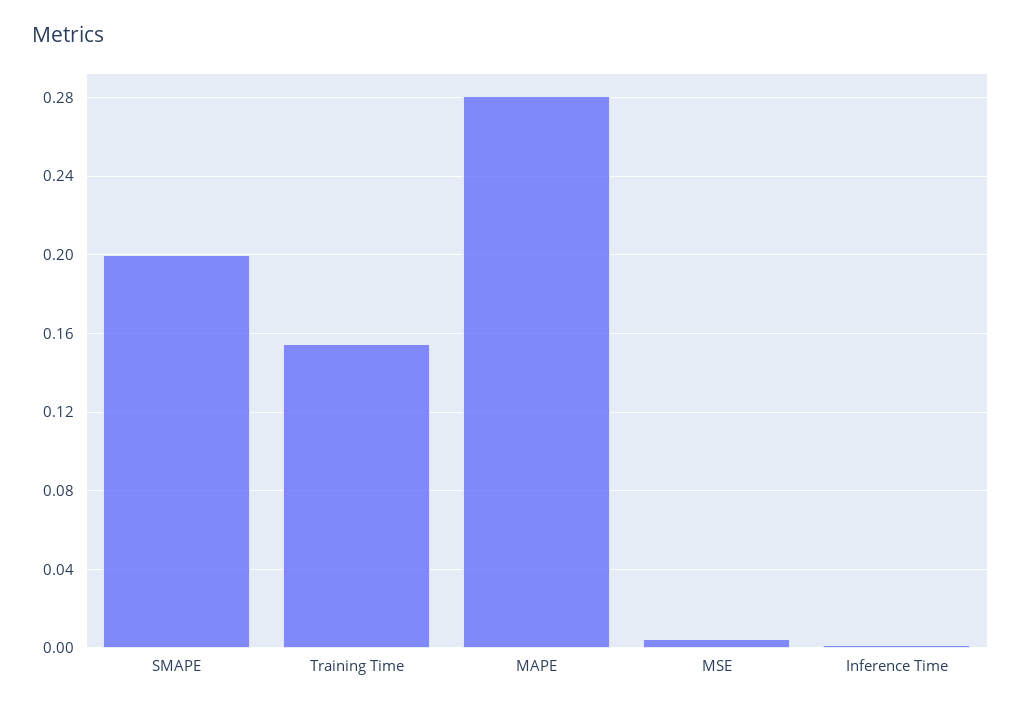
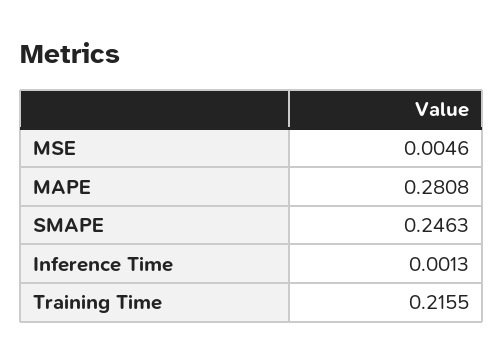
SMAPE: 0.2 -> 0.2463
Training Time: 0.155 -> 0.2155

